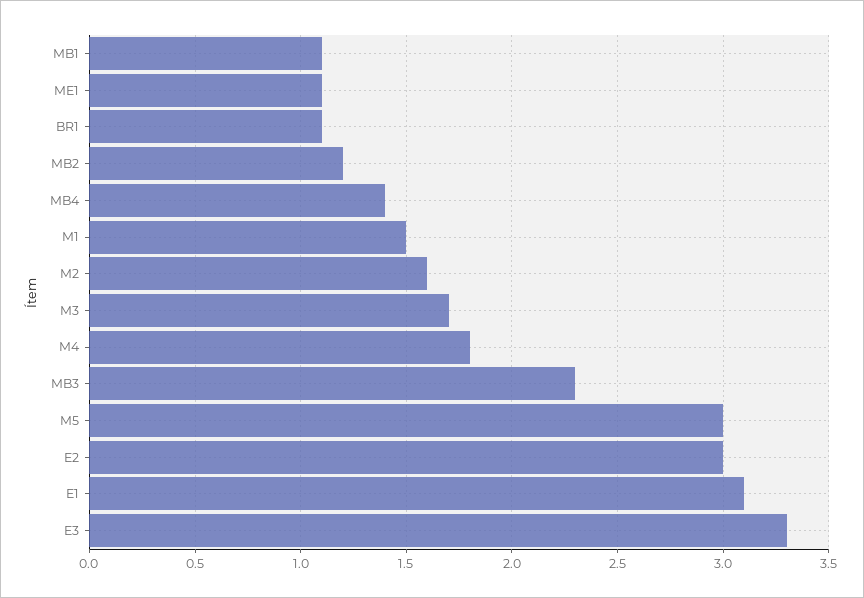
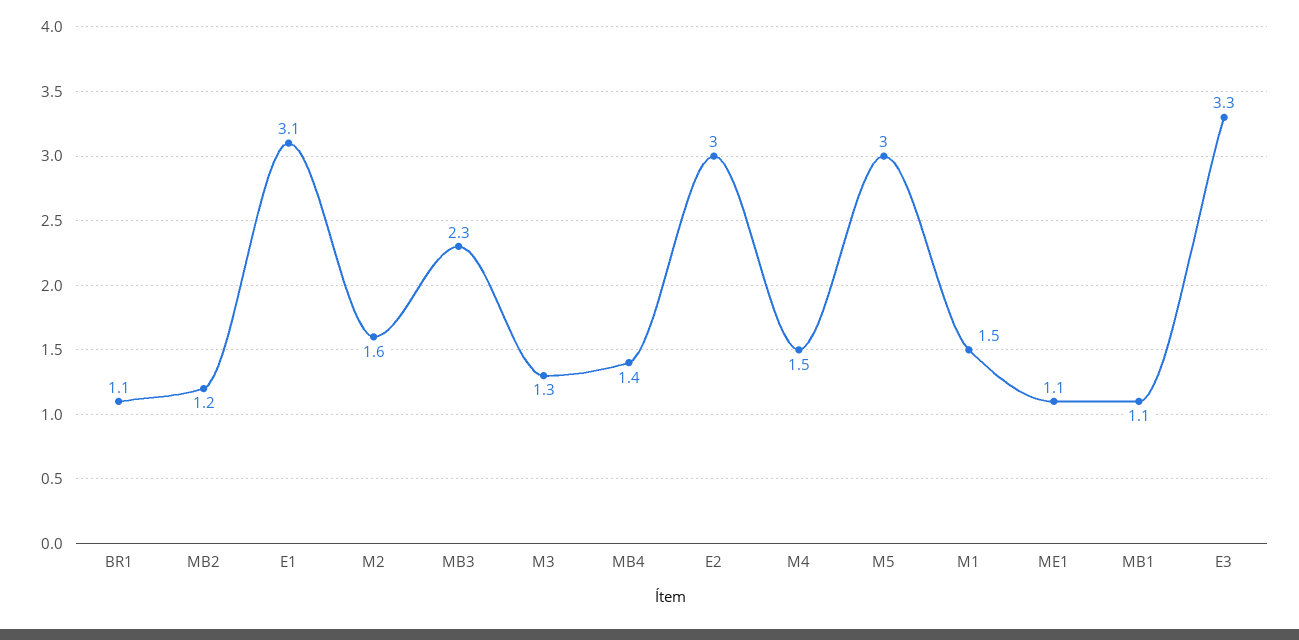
M3: 1.7 -> 1.3
M4: 1.8 -> 1.5

